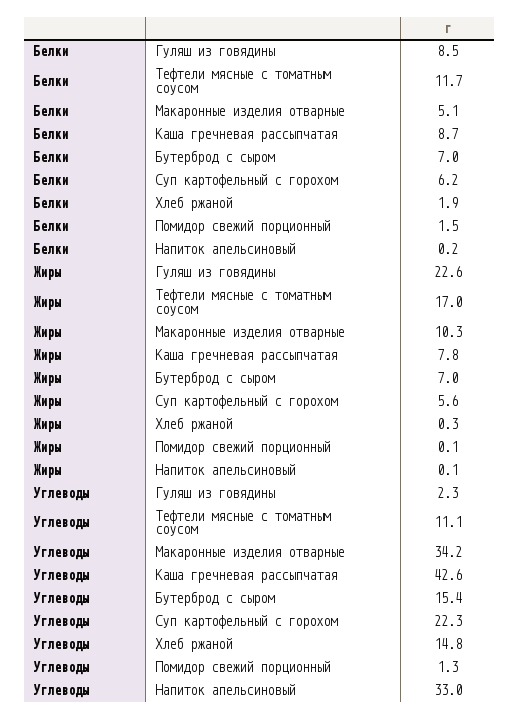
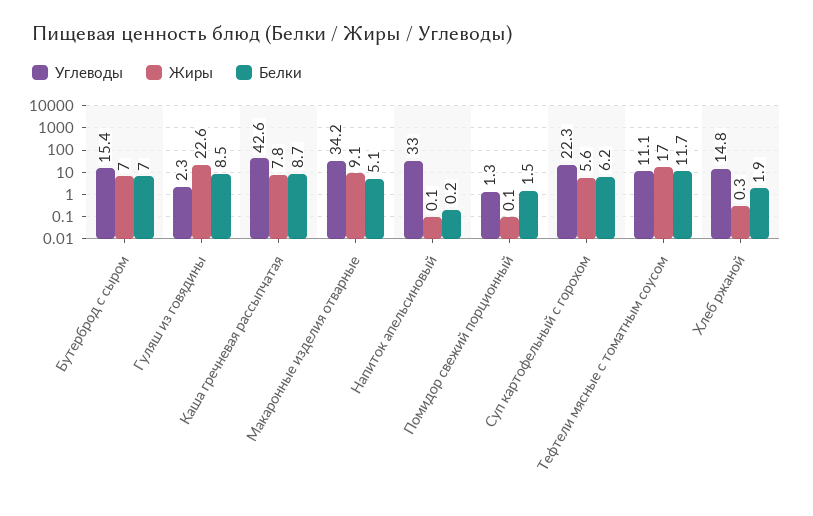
Жиры, Макаронные изделия отварные: 10.3 -> 9.1

